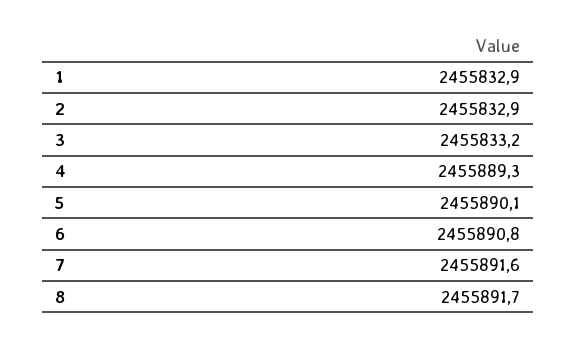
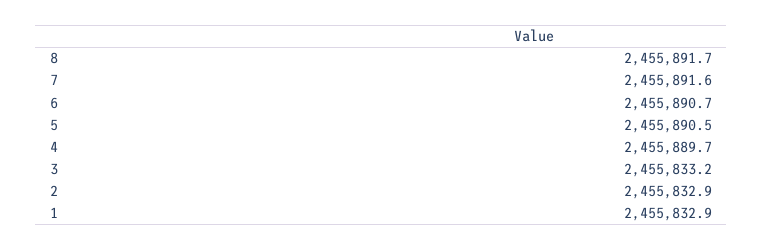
4: 2455889.3 -> 2455889.7
5: 2455890.1 -> 2455890.5
6: 2455890.8 -> 2455890.7

